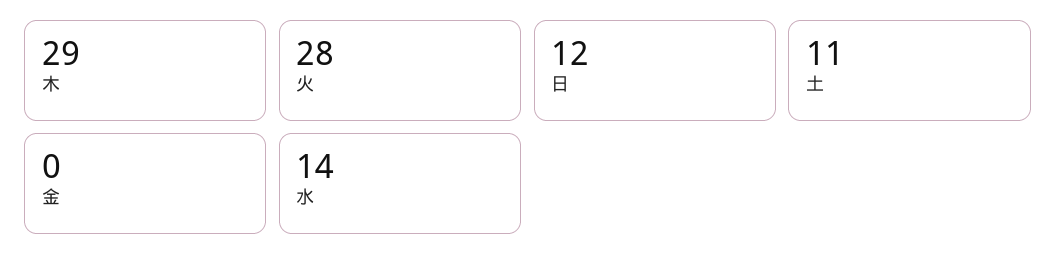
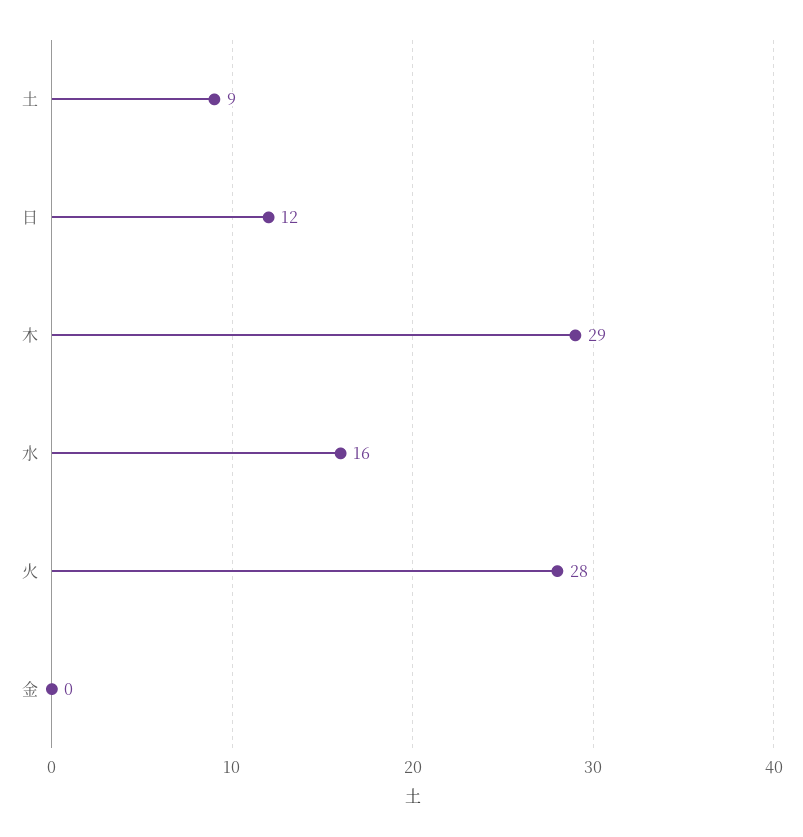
土: 11 -> 9
水: 14 -> 16

